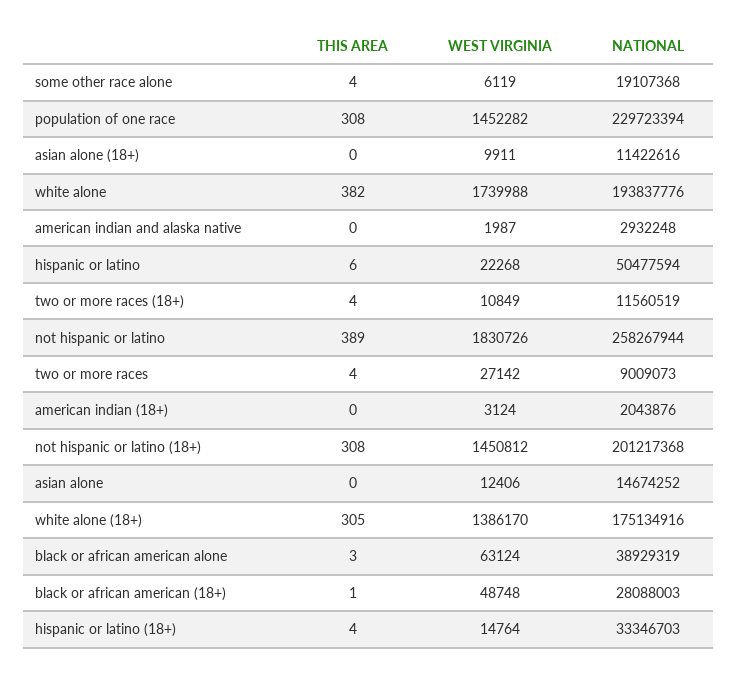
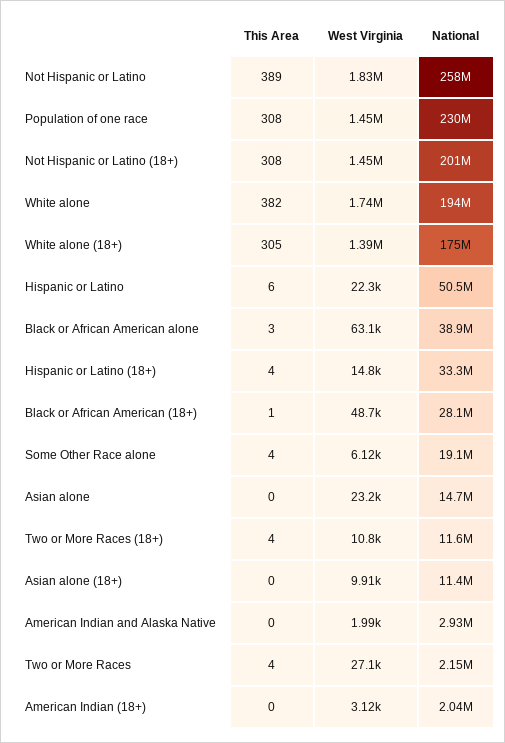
NATIONAL, two or more races: 9009073 -> 2150000
WEST VIRGINIA, asian alone: 12406 -> 23200

